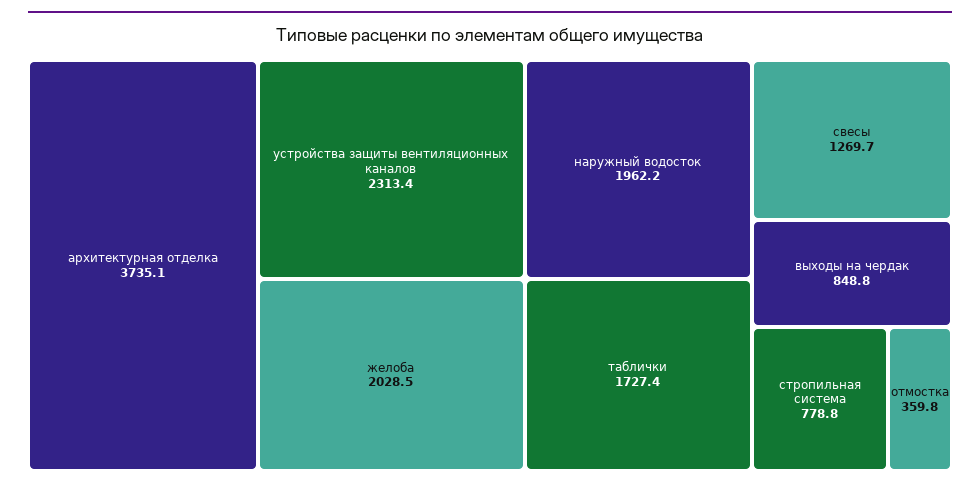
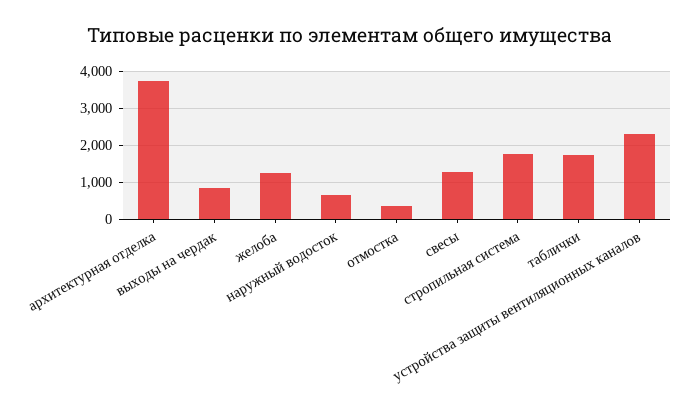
желоба: 2028.5 -> 1200
наружный водосток: 1962.2 -> 600
стропильная система: 778.8 -> 1800

